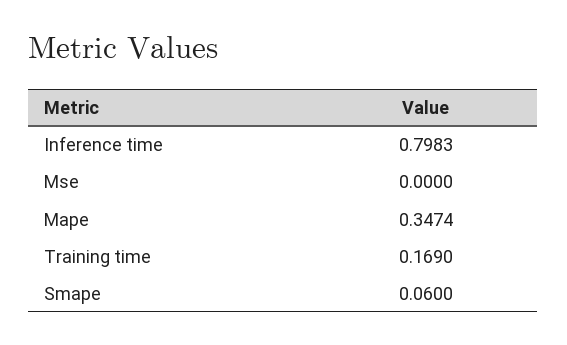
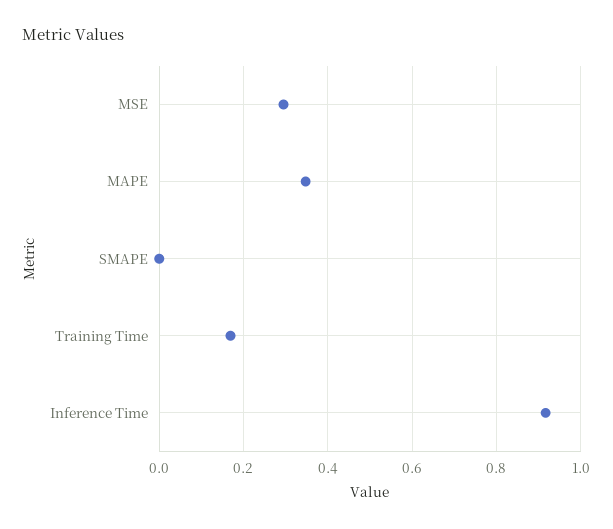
Inference time: 0.7983 -> 0.92
Mse: 0 -> 0.3
Smape: 0.06 -> 0

